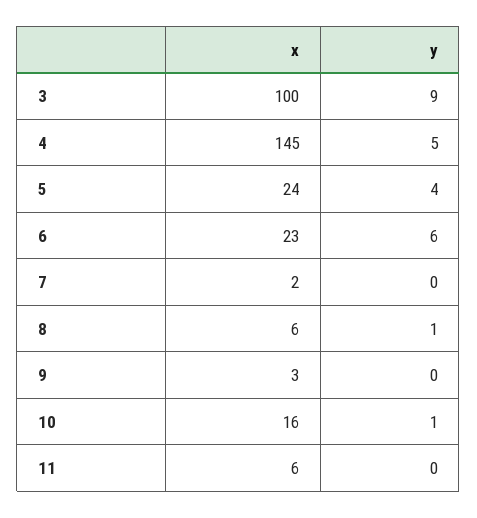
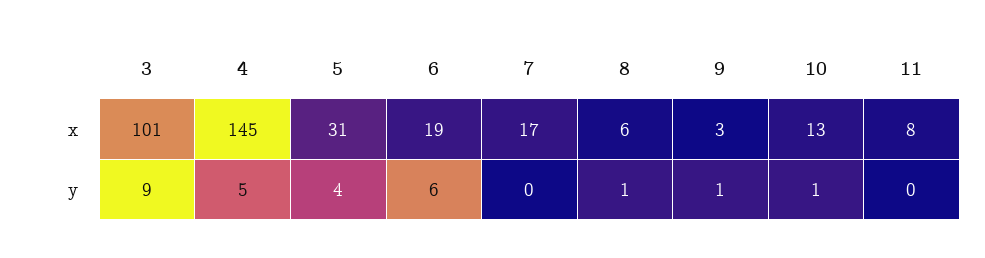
x, 3: 100 -> 101
x, 5: 24 -> 31
x, 6: 23 -> 19
x, 7: 2 -> 17
y, 9: 0 -> 1
x, 10: 16 -> 13
x, 11: 6 -> 8

